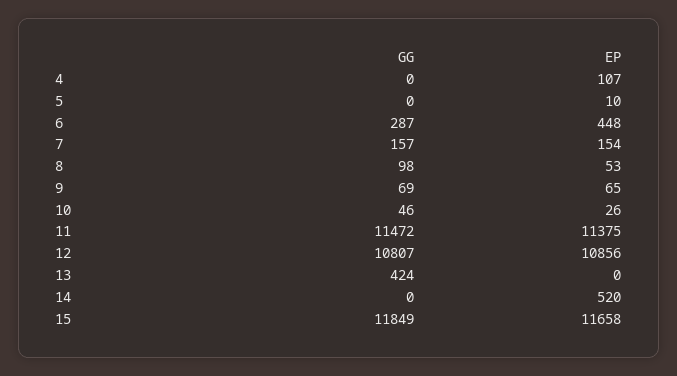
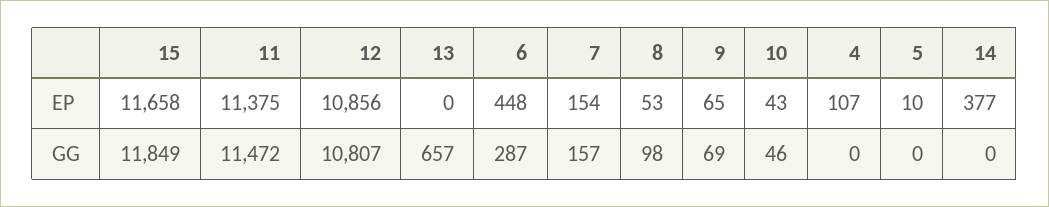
EP, 10: 26 -> 43
GG, 13: 424 -> 657
EP, 14: 520 -> 377

